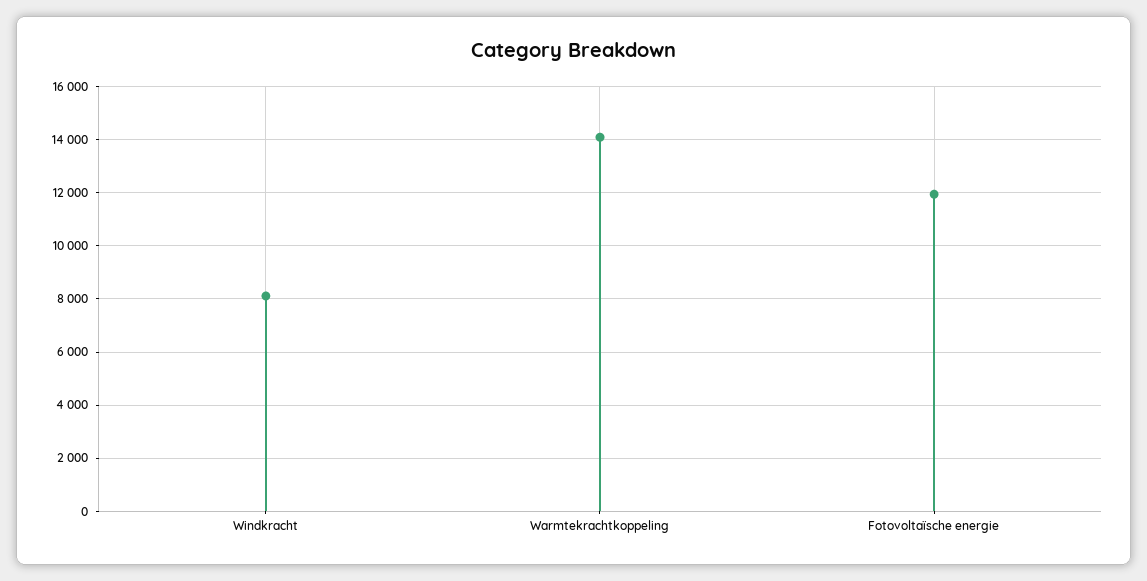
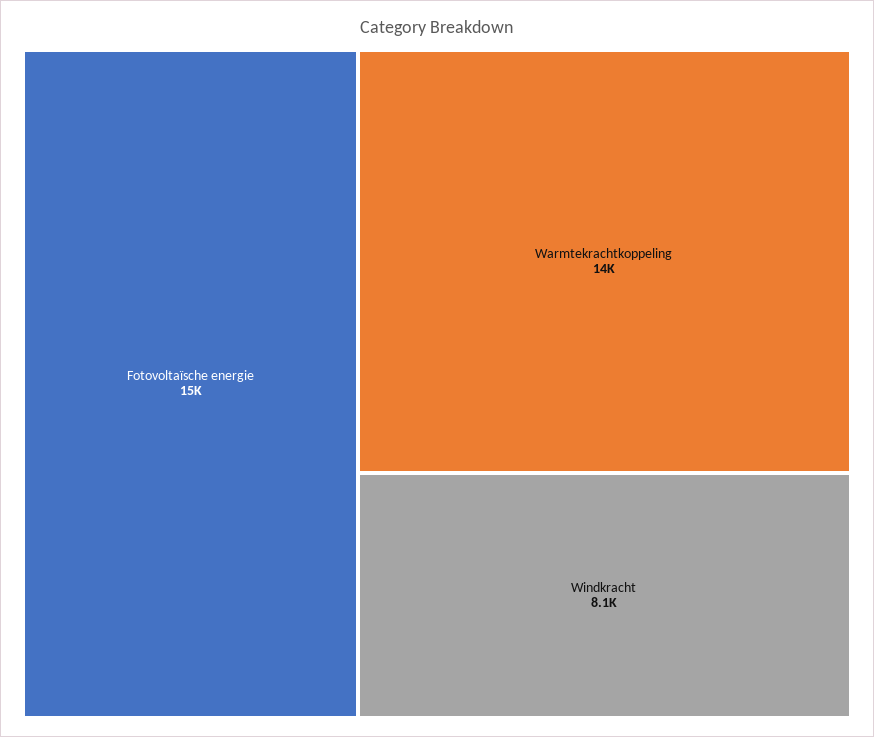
Fotovoltaïsche energie: 12000 -> 15000

